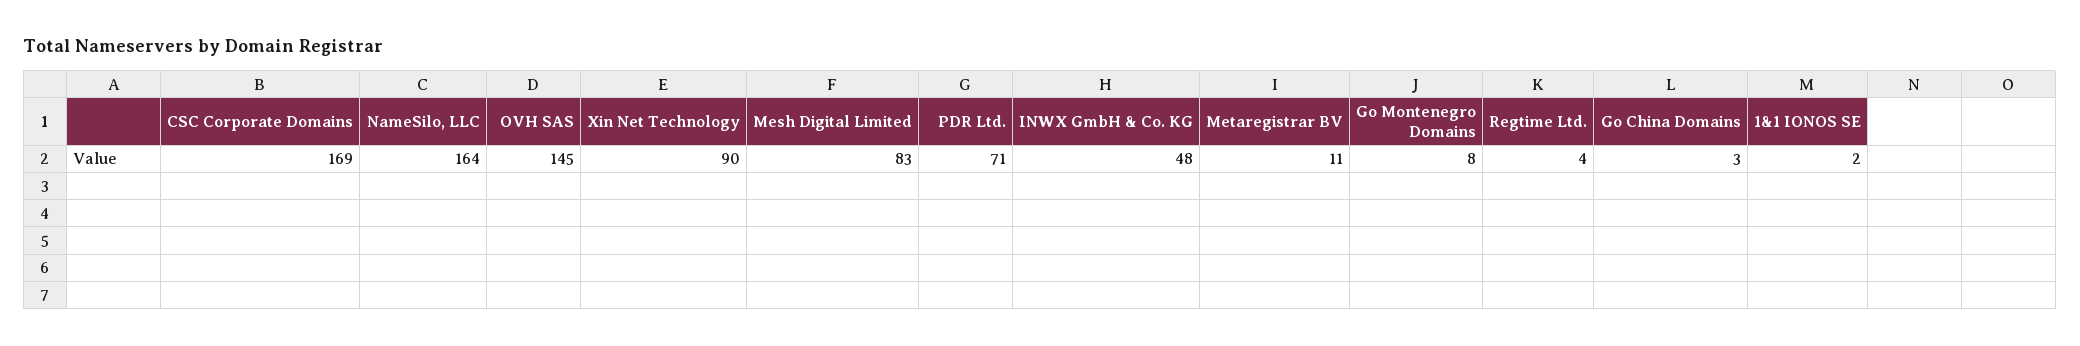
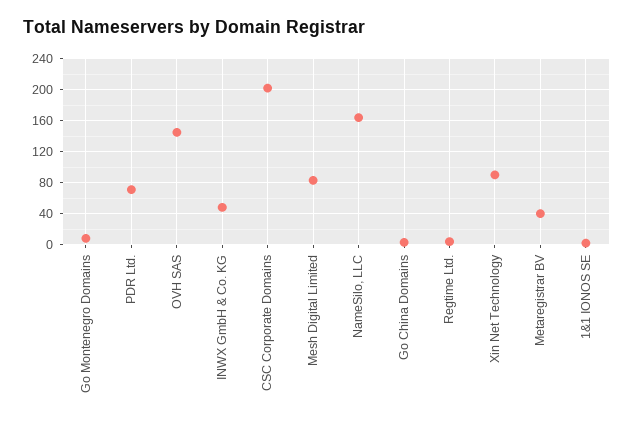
CSC Corporate Domains: 169 -> 200
Metaregistrar BV: 11 -> 40

